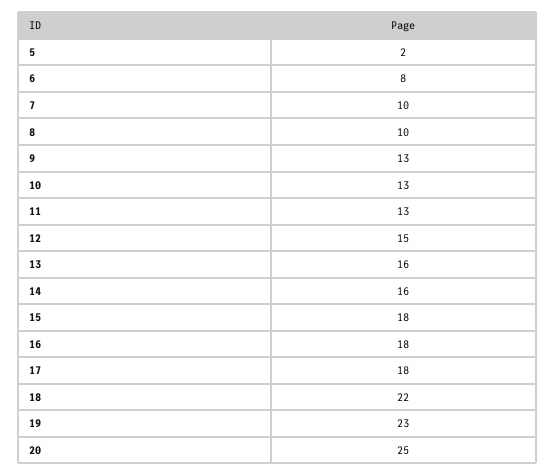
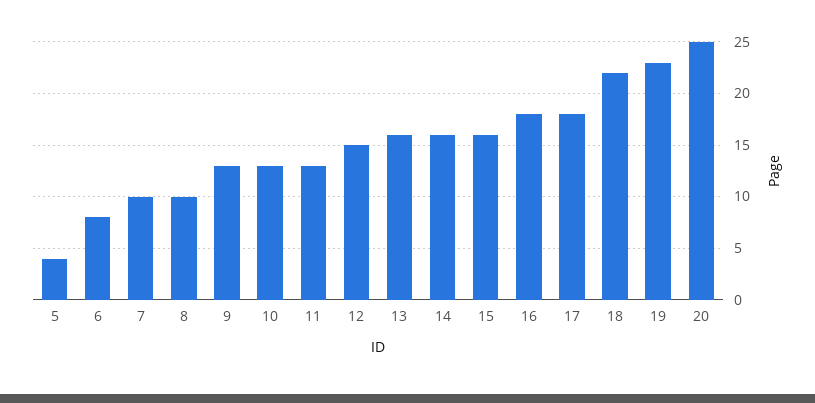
5: 2 -> 4
15: 18 -> 16

